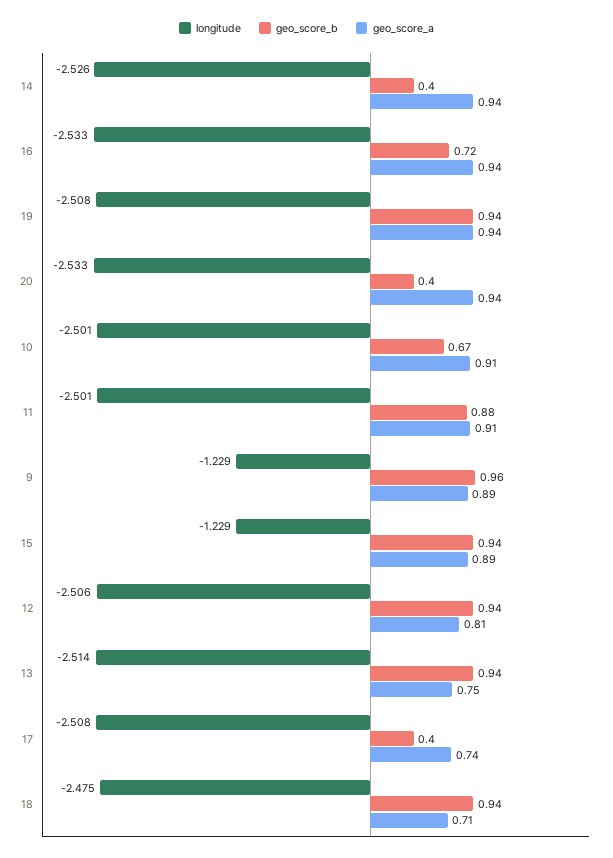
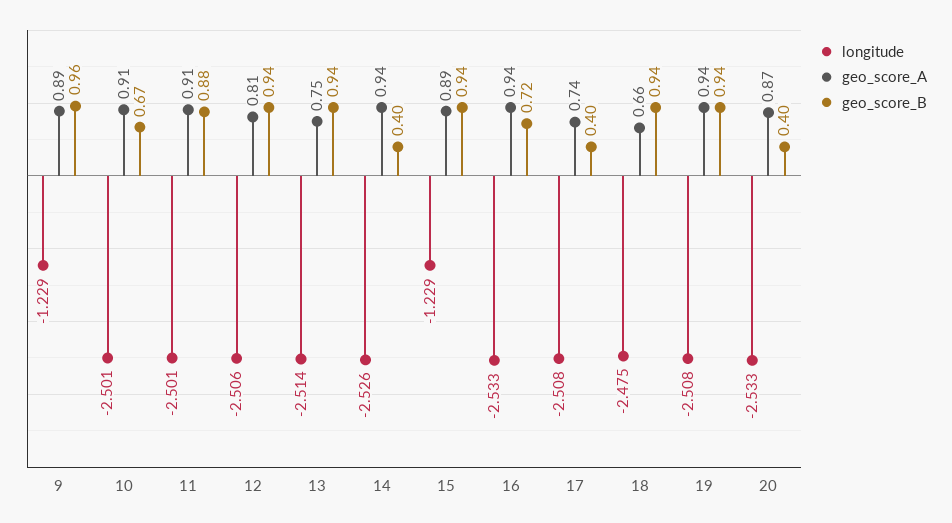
geo_score_a, 20: 0.94 -> 0.87
geo_score_a, 18: 0.71 -> 0.66

